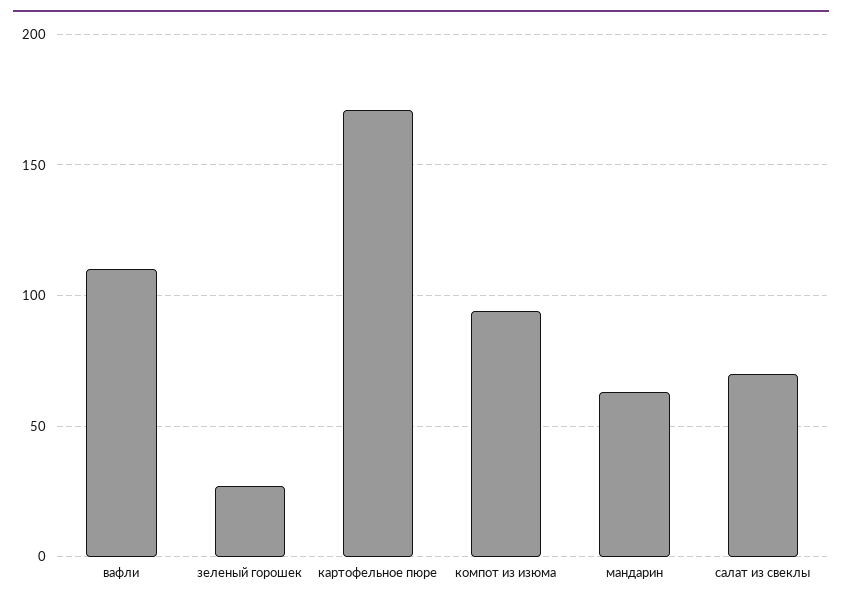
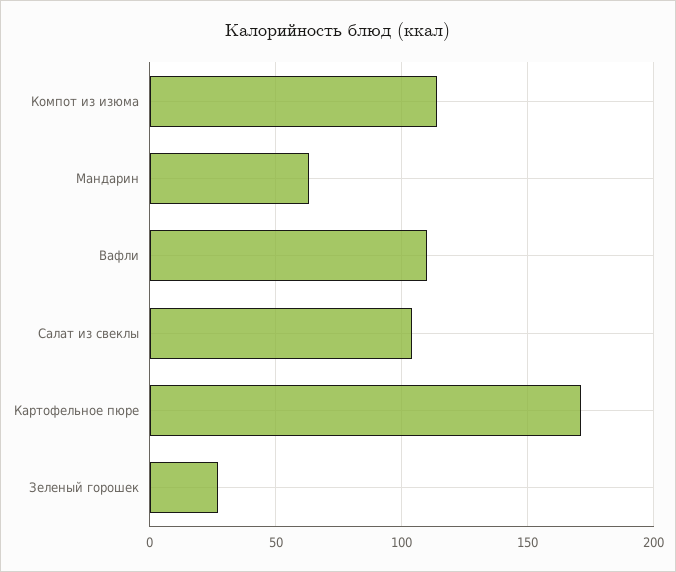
компот из изюма: 95 -> 115
салат из свеклы: 70 -> 105

